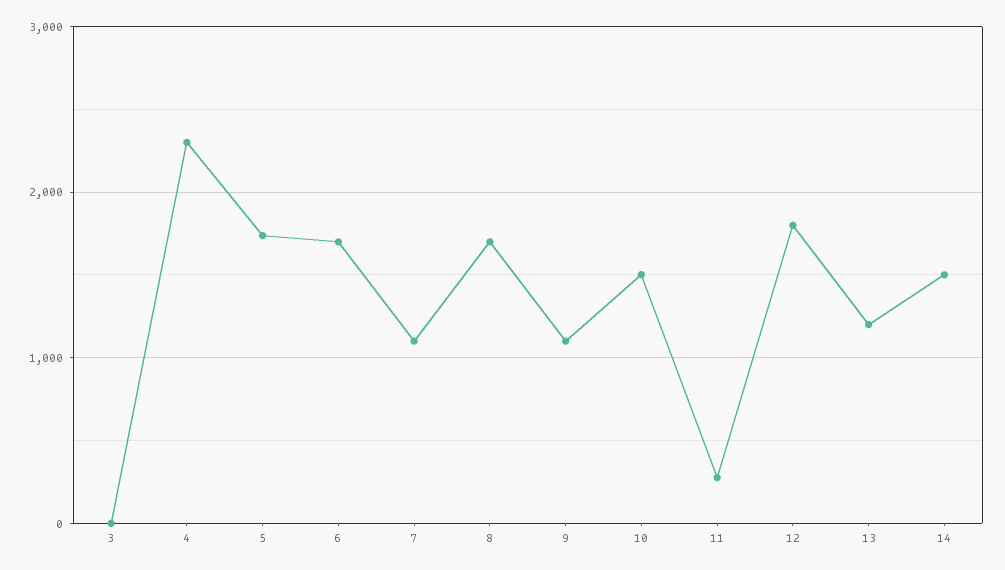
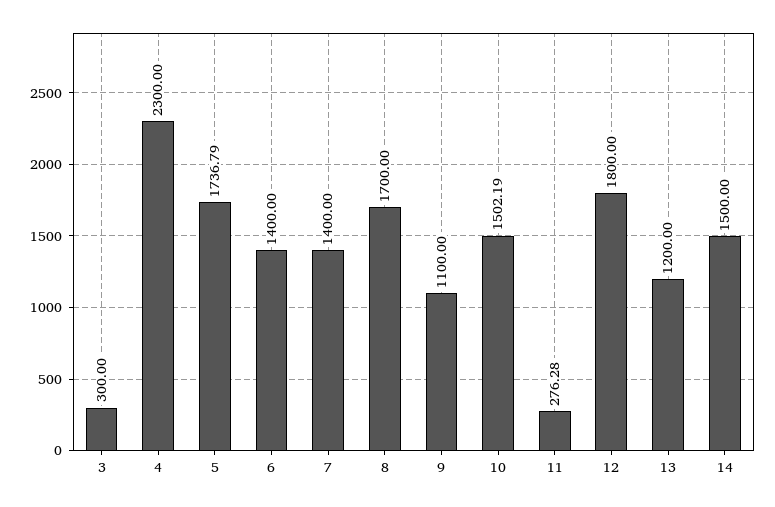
3: 0 -> 300
6: 1700 -> 1400
7: 1100 -> 1400

